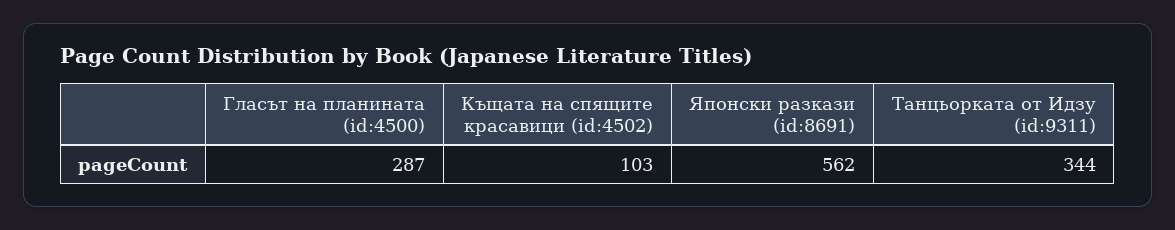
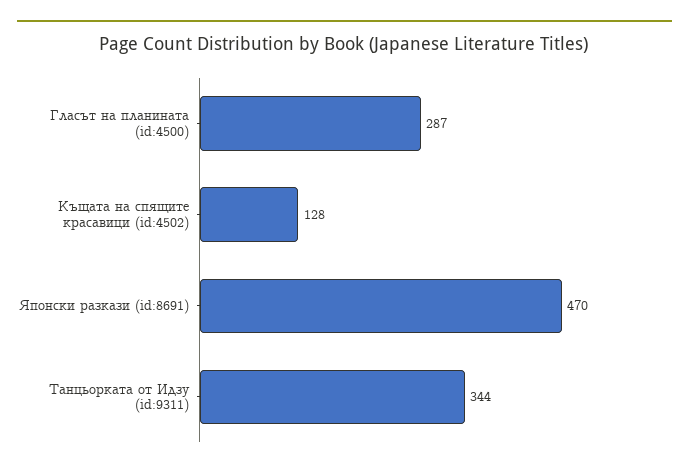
Къщата на спящите красавици (id:4502): 103 -> 128
Японски разкази (id:8691): 562 -> 470

